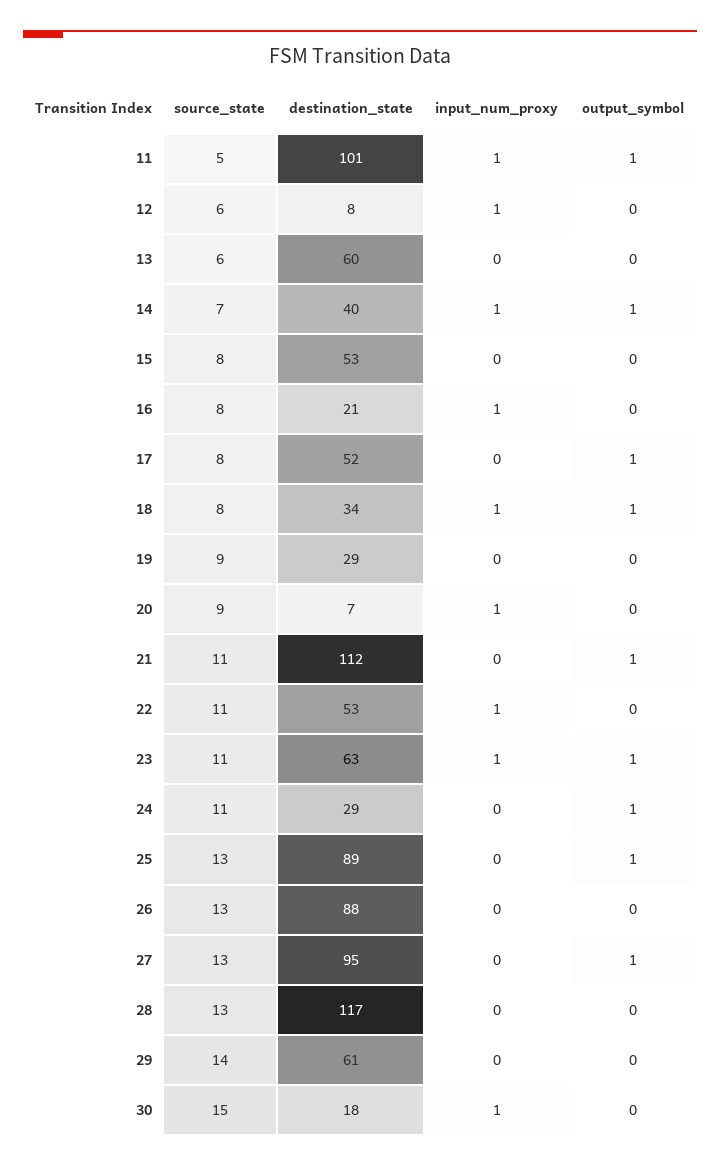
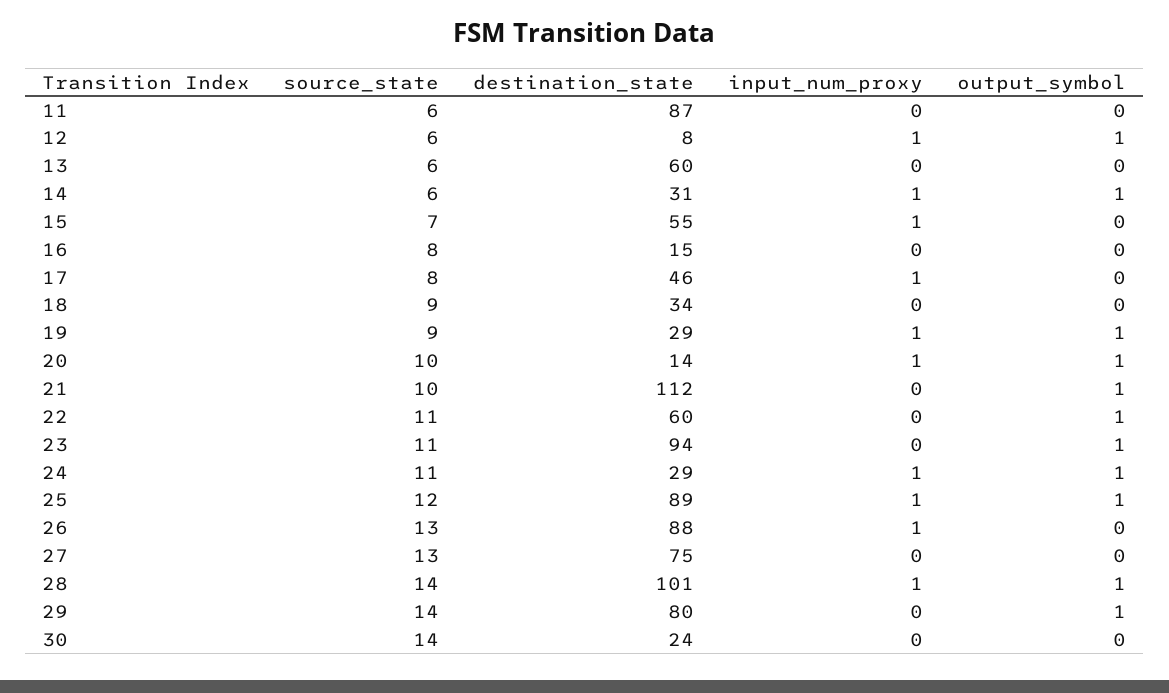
source_state, 11: 5 -> 6
destination_state, 11: 101 -> 87
input_num_proxy, 11: 1 -> 0
output_symbol, 11: 1 -> 0
output_symbol, 12: 0 -> 1
source_state, 14: 7 -> 6
destination_state, 14: 40 -> 31
source_state, 15: 8 -> 7
destination_state, 15: 53 -> 55
input_num_proxy, 15: 0 -> 1
destination_state, 16: 21 -> 15
input_num_proxy, 16: 1 -> 0
destination_state, 17: 52 -> 46
input_num_proxy, 17: 0 -> 1
output_symbol, 17: 1 -> 0
source_state, 18: 8 -> 9
input_num_proxy, 18: 1 -> 0
output_symbol, 18: 1 -> 0
input_num_proxy, 19: 0 -> 1
output_symbol, 19: 0 -> 1
source_state, 20: 9 -> 10
destination_state, 20: 7 -> 14
output_symbol, 20: 0 -> 1
source_state, 21: 11 -> 10
destination_state, 22: 53 -> 60
input_num_proxy, 22: 1 -> 0
output_symbol, 22: 0 -> 1
destination_state, 23: 63 -> 94
input_num_proxy, 23: 1 -> 0
input_num_proxy, 24: 0 -> 1
source_state, 25: 13 -> 12
input_num_proxy, 25: 0 -> 1
input_num_proxy, 26: 0 -> 1
destination_state, 27: 95 -> 75
output_symbol, 27: 1 -> 0
source_state, 28: 13 -> 14
destination_state, 28: 117 -> 101
input_num_proxy, 28: 0 -> 1
output_symbol, 28: 0 -> 1
destination_state, 29: 61 -> 80
output_symbol, 29: 0 -> 1
source_state, 30: 15 -> 14
destination_state, 30: 18 -> 24
input_num_proxy, 30: 1 -> 0

